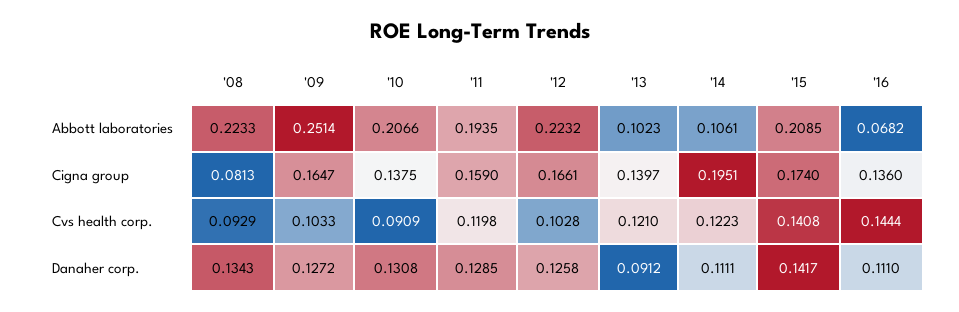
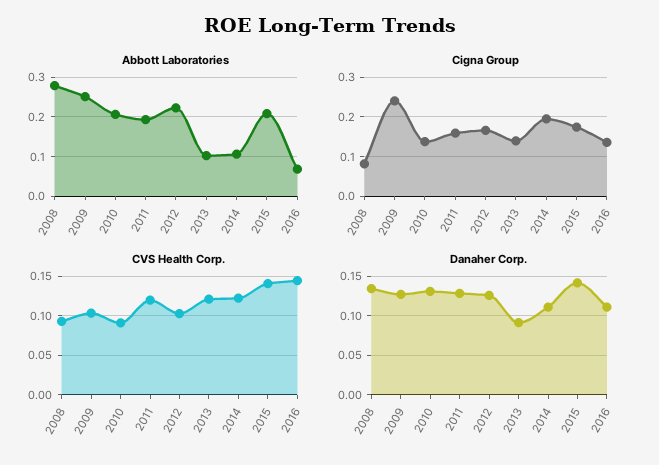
Abbott laboratories, '08: 0.2233 -> 0.28
Cigna group, '09: 0.1647 -> 0.24

